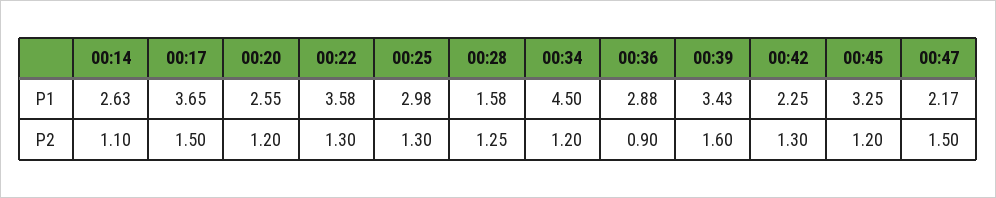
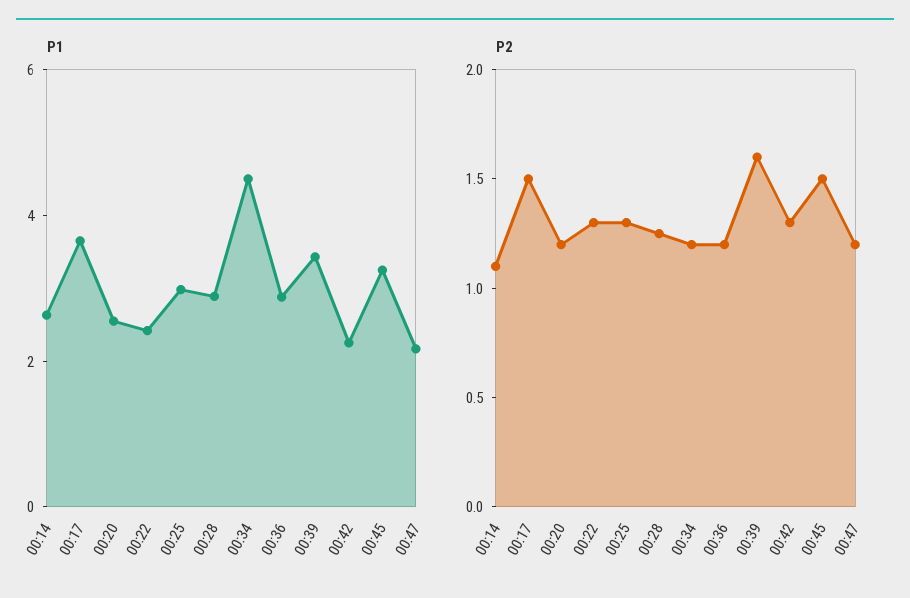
P1, 00:22: 3.58 -> 2.5
P1, 00:28: 1.58 -> 3
P2, 00:36: 0.9 -> 1.2
P2, 00:45: 1.2 -> 1.5
P2, 00:47: 1.5 -> 1.2

